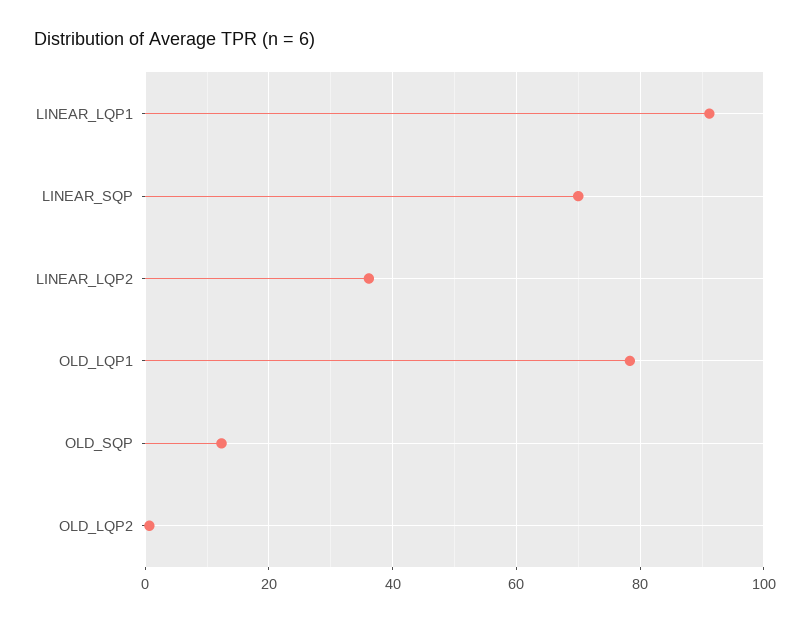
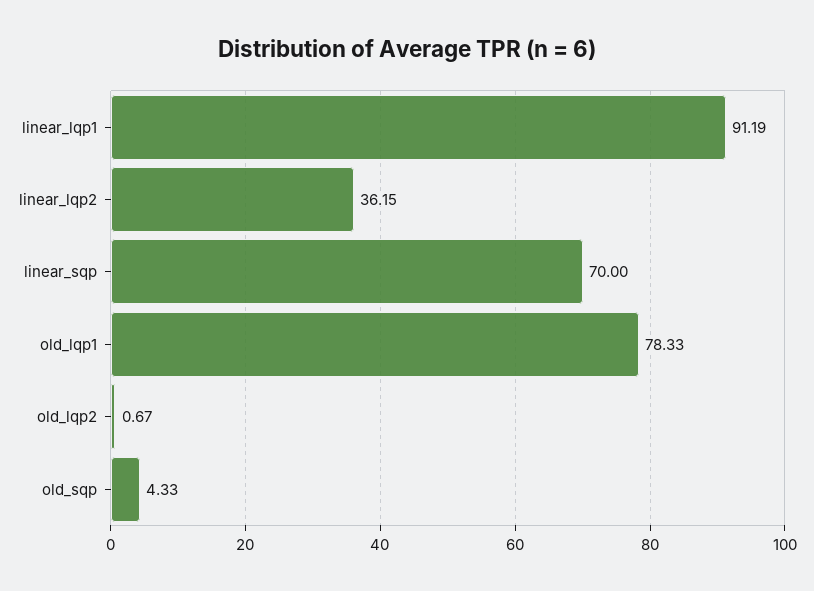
OLD_SQP: 12 -> 4.33

